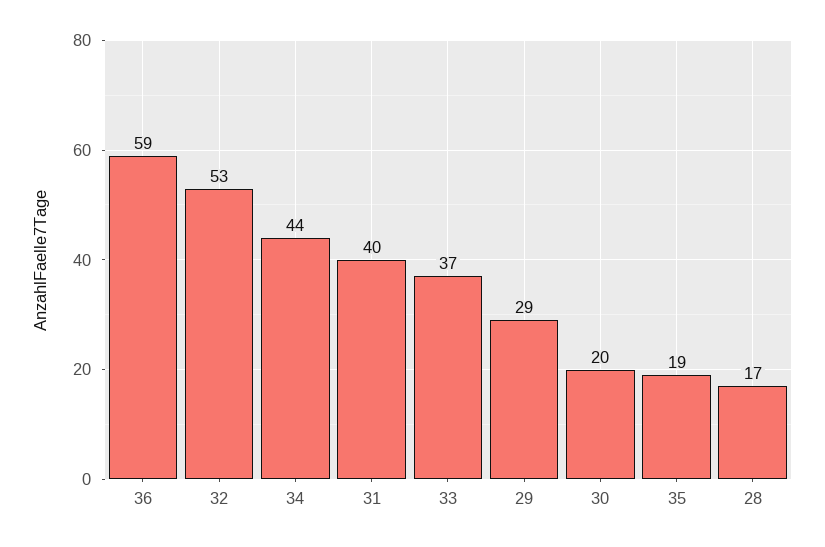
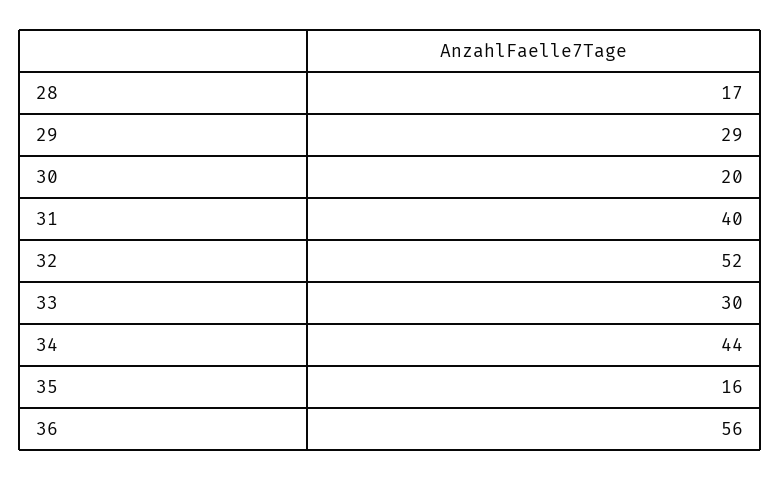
36: 59 -> 56
32: 53 -> 52
33: 37 -> 30
35: 19 -> 16

